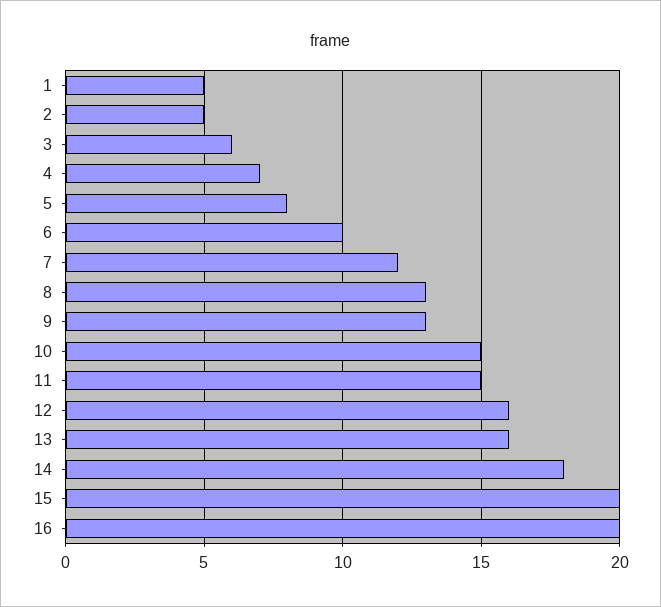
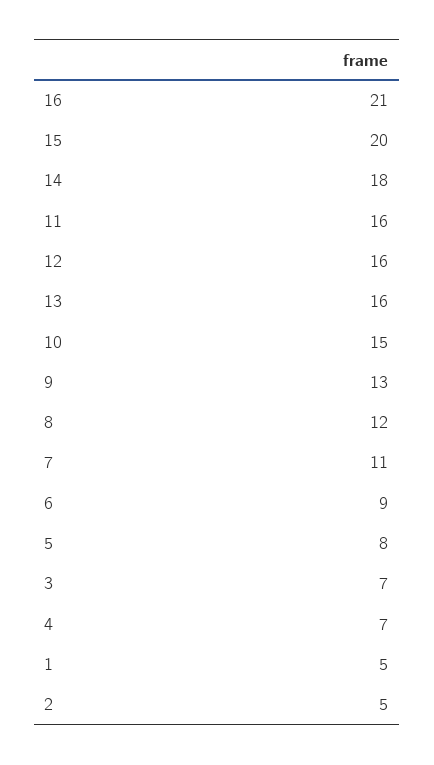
3: 6 -> 7
6: 10 -> 9
7: 12 -> 11
8: 13 -> 12
11: 15 -> 16
16: 20 -> 21

